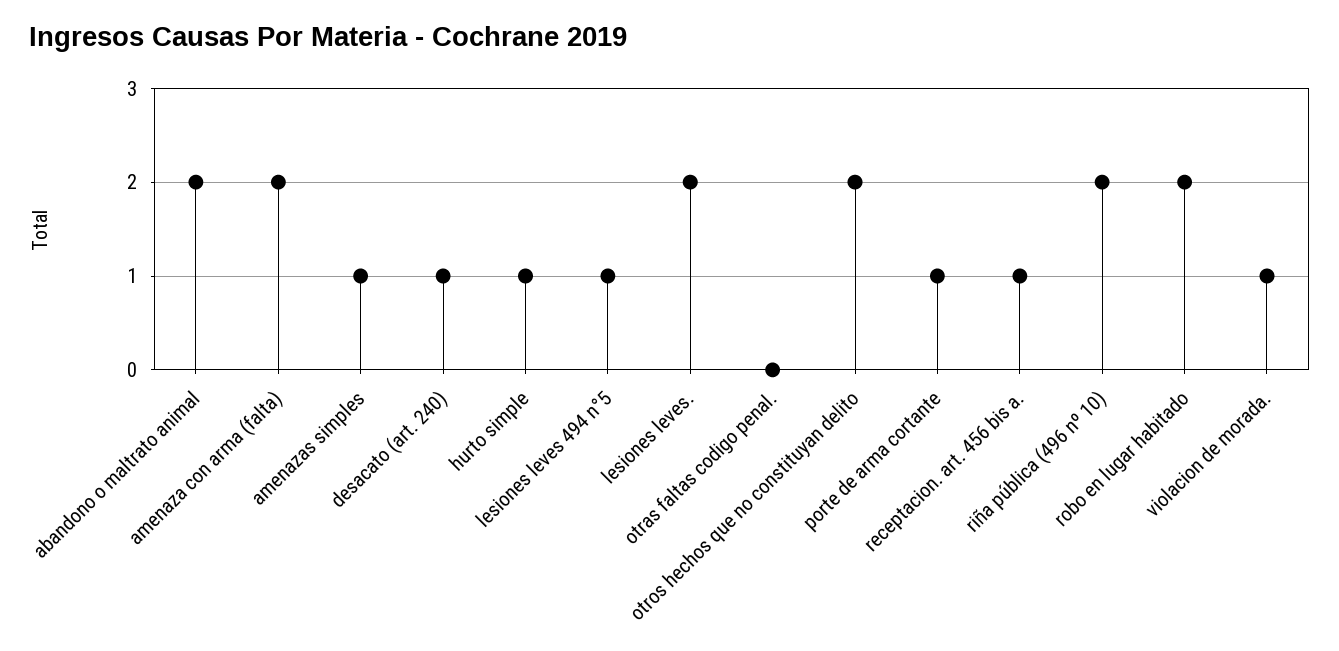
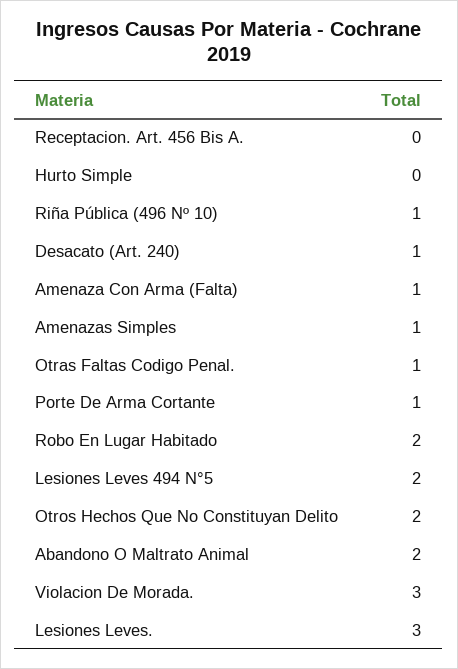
amenaza con arma (falta): 2 -> 1
hurto simple: 1 -> 0
lesiones leves 494 n°5: 1 -> 2
lesiones leves.: 2 -> 3
otras faltas codigo penal.: 0 -> 1
receptacion. art. 456 bis a.: 1 -> 0
riña pública (496 nº 10): 2 -> 1
violacion de morada.: 1 -> 3

